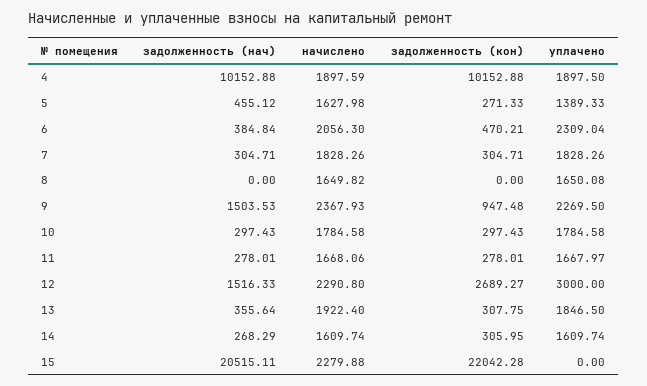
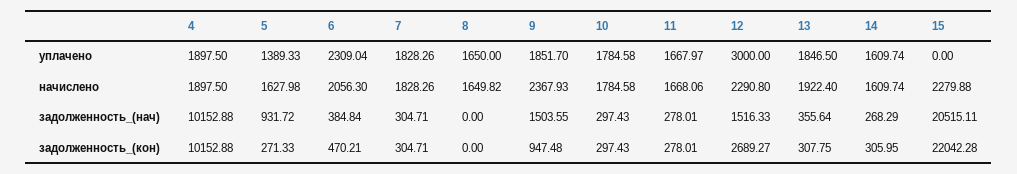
начислено, 4: 1897.59 -> 1897.5
задолженность (нач), 5: 455.12 -> 931.72
уплачено, 8: 1650.08 -> 1650
задолженность (нач), 9: 1503.53 -> 1503.55
уплачено, 9: 2269.5 -> 1851.7

